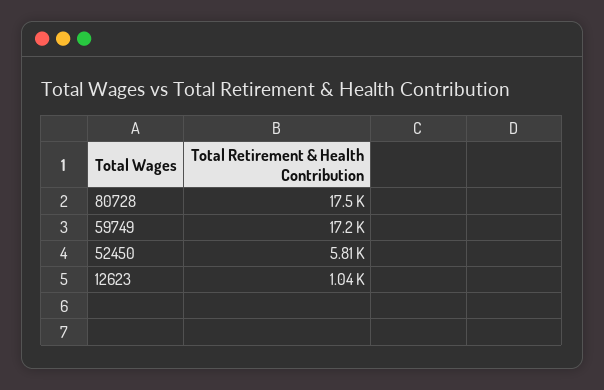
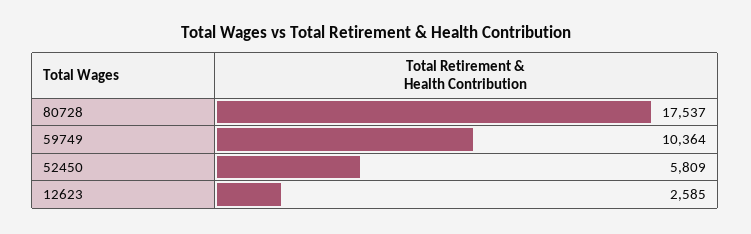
59749: 17200 -> 10364
12623: 1040 -> 2585

